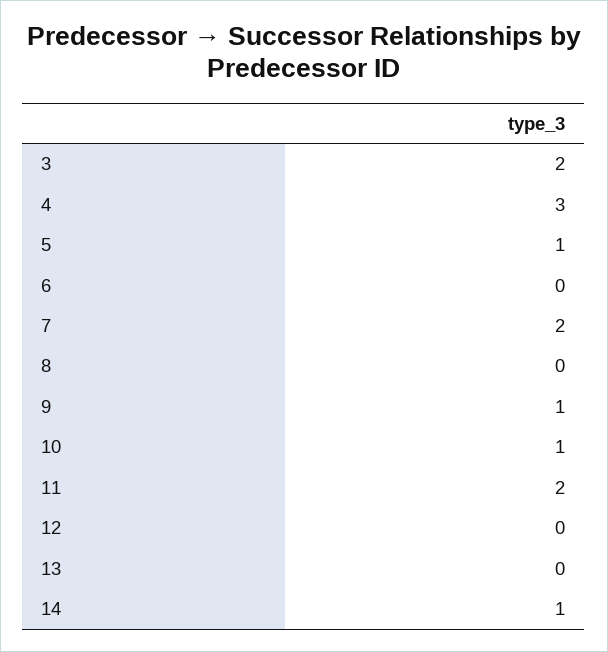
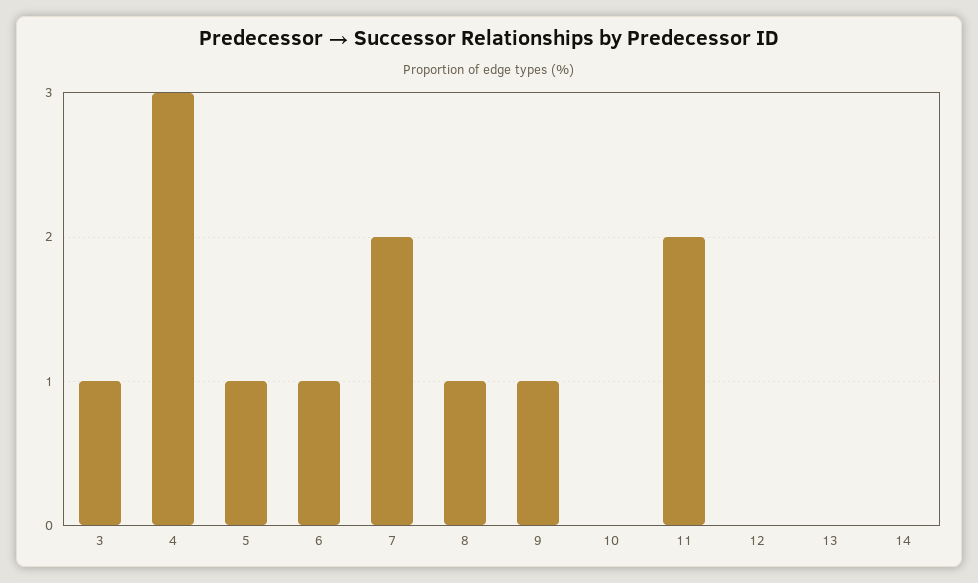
3: 2 -> 1
6: 0 -> 1
8: 0 -> 1
10: 1 -> 0
14: 1 -> 0

